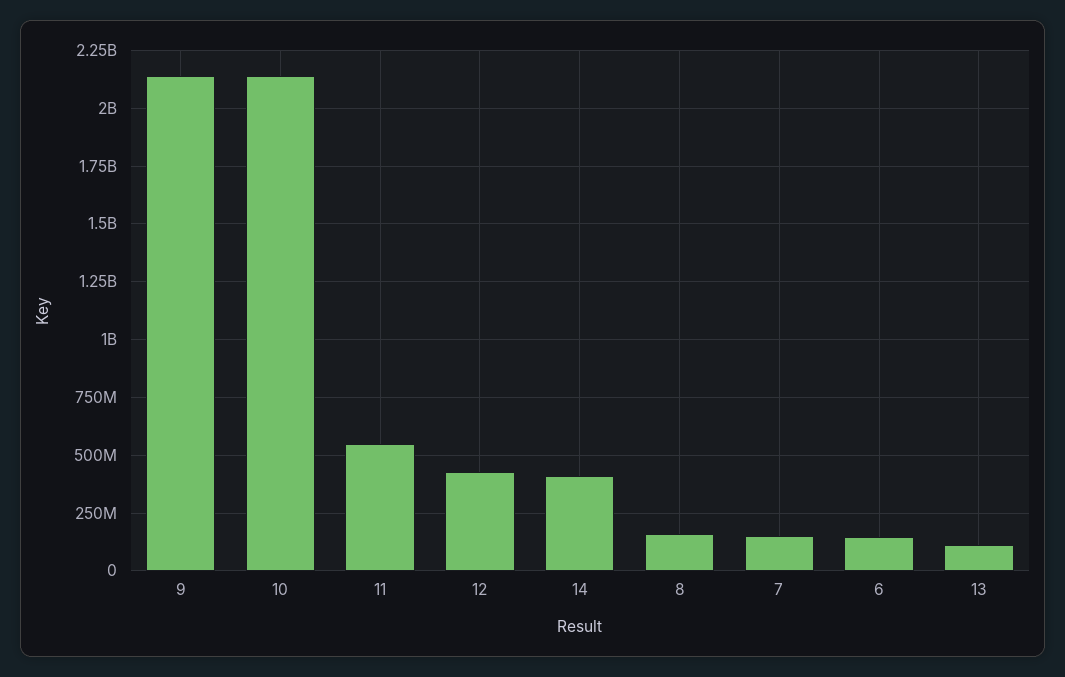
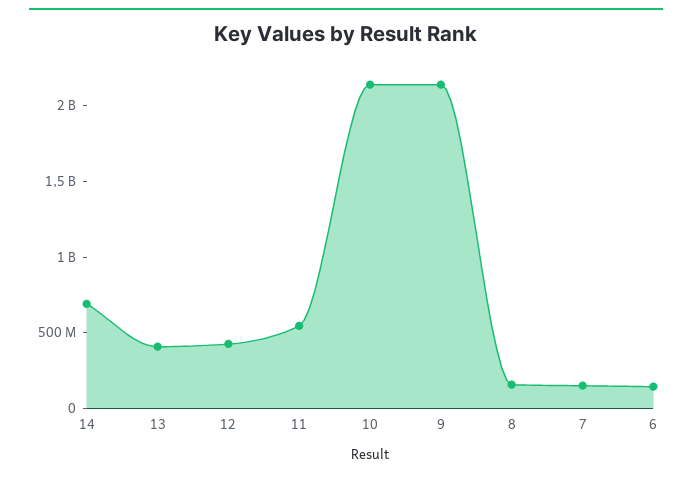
14: 400000000 -> 700000000
13: 100000000 -> 400000000

